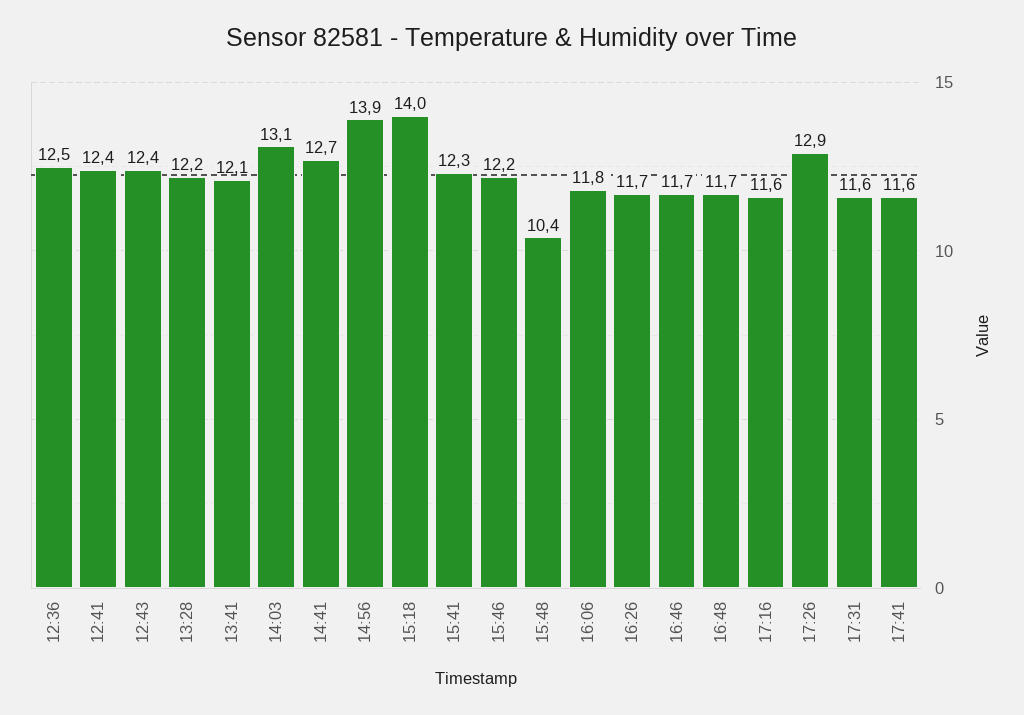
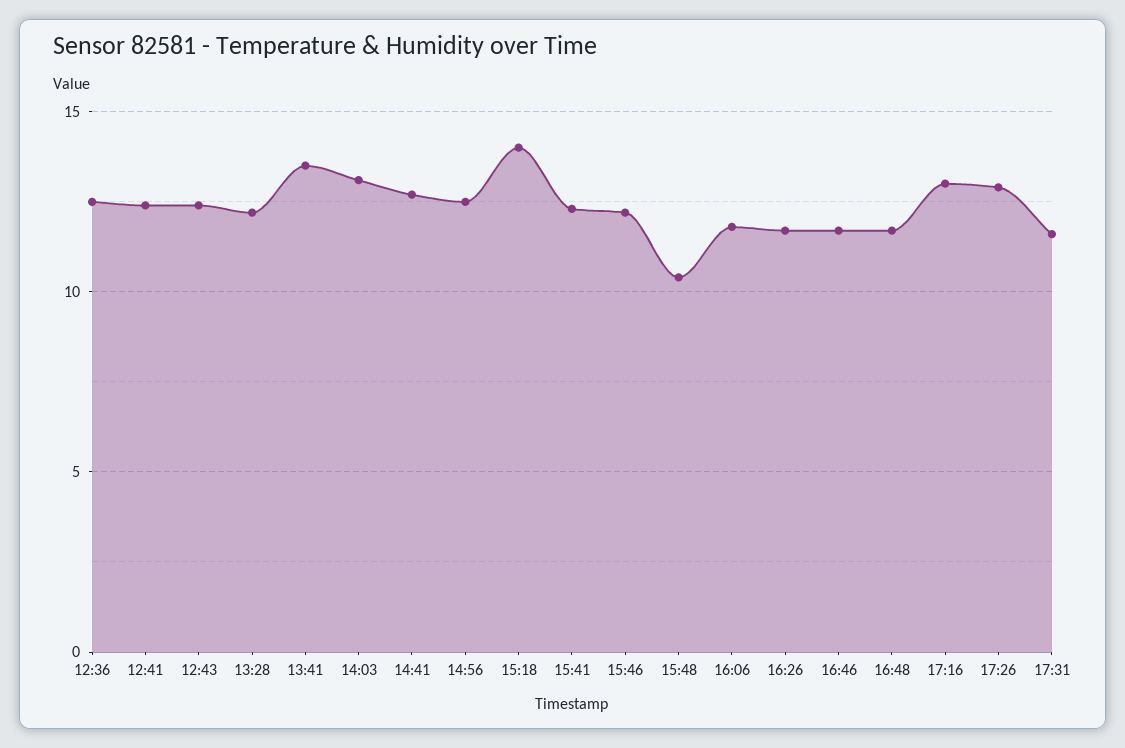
13:41: 12.1 -> 13.5
14:56: 13.9 -> 12.5
17:16: 11.6 -> 13
17:41: 11.6 -> none

